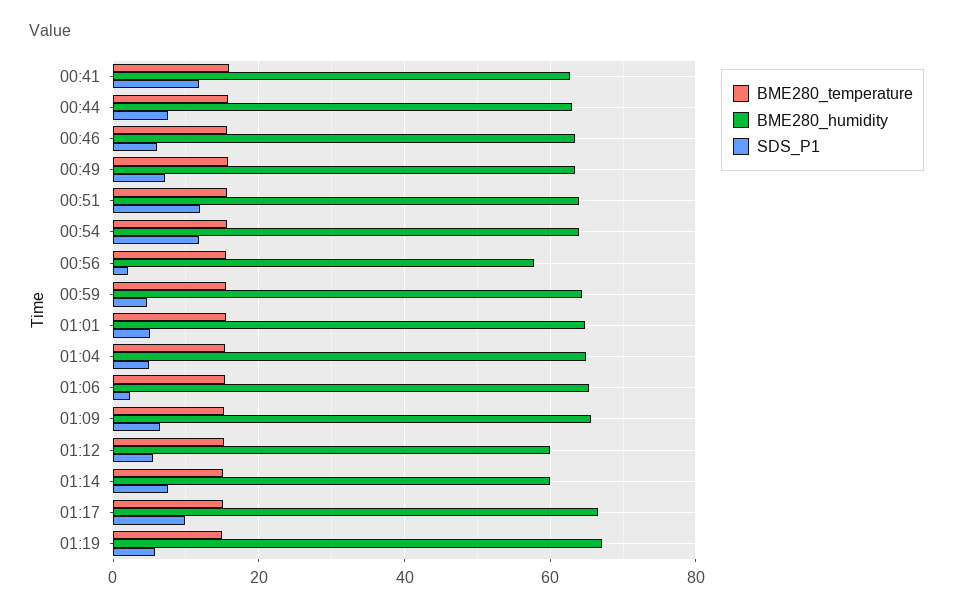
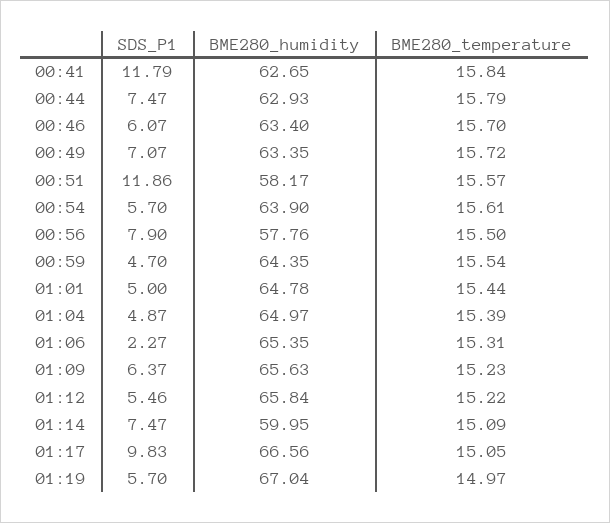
BME280_humidity, 00:51: 64 -> 58.17
SDS_P1, 00:54: 12 -> 5.7
SDS_P1, 00:56: 2 -> 7.9
BME280_humidity, 01:12: 60 -> 65.84

